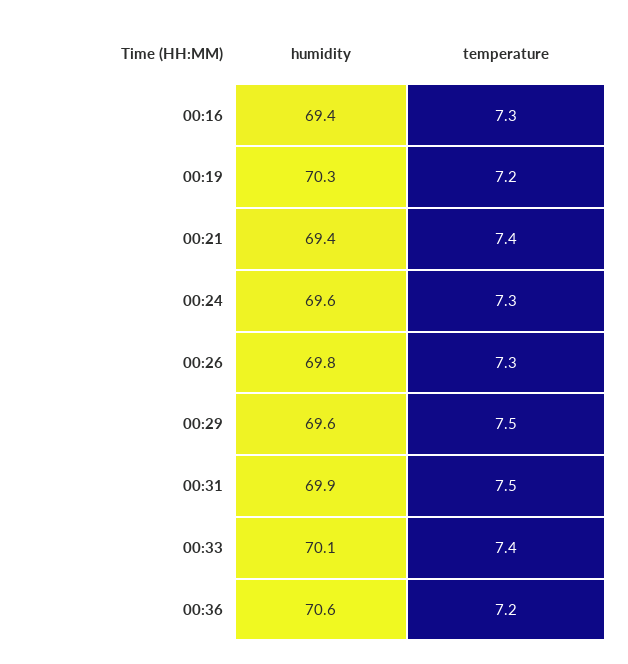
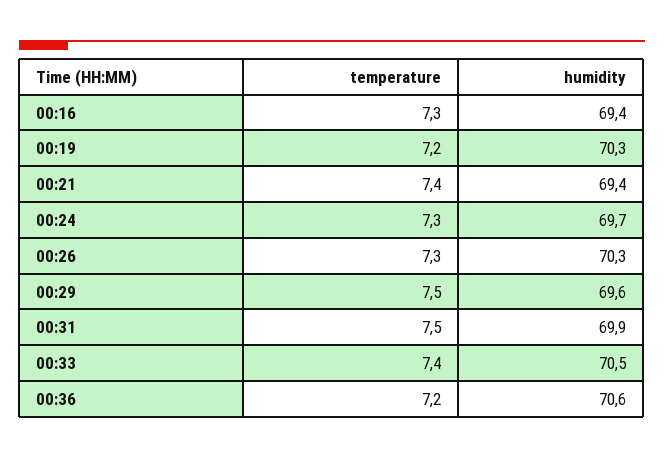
humidity, 00:24: 69.6 -> 69.7
humidity, 00:26: 69.8 -> 70.3
humidity, 00:33: 70.1 -> 70.5

